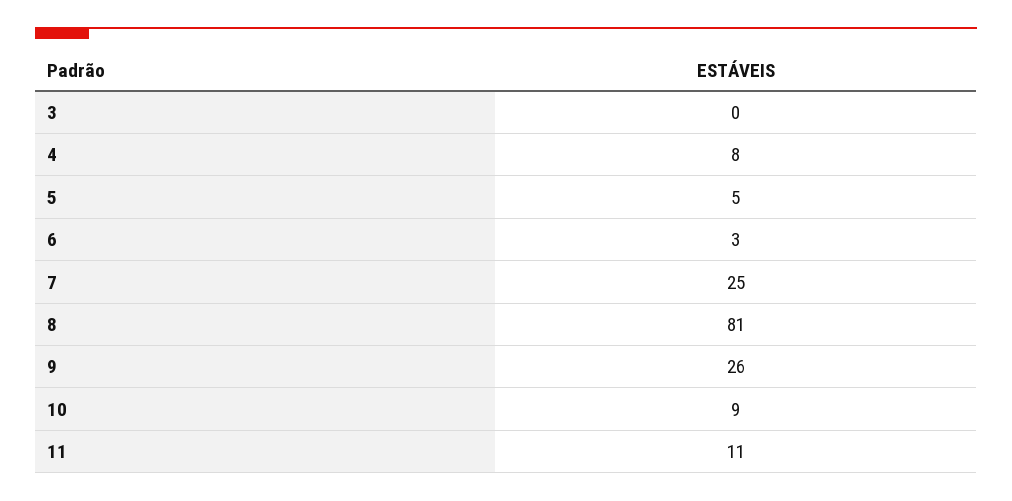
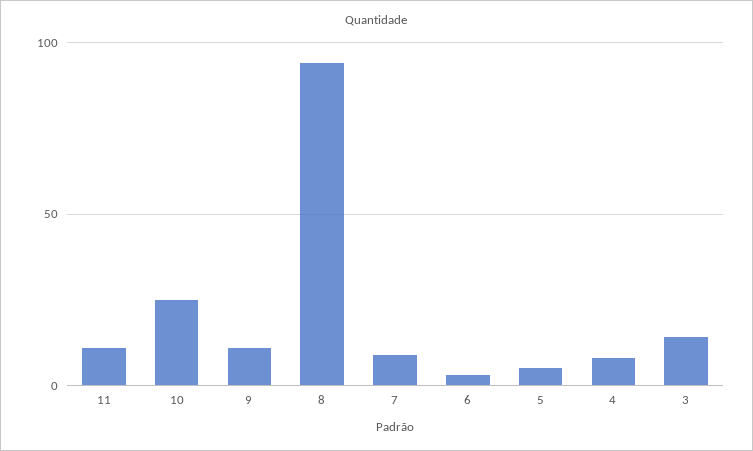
3: 0 -> 15
7: 25 -> 10
8: 81 -> 95
9: 26 -> 10
10: 9 -> 25

